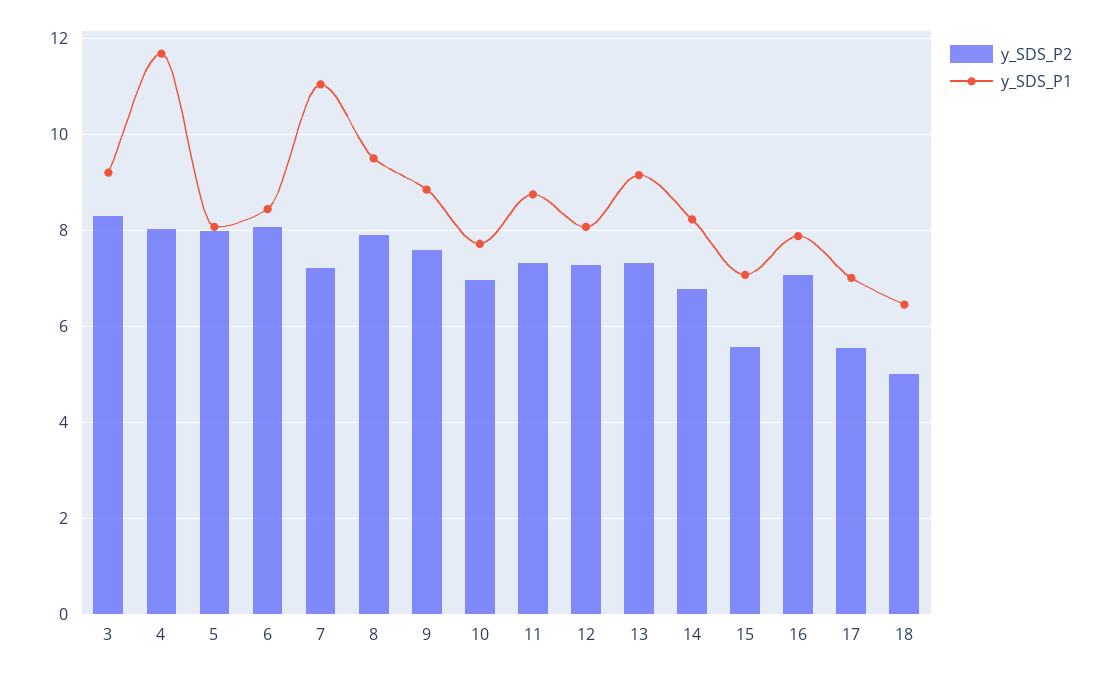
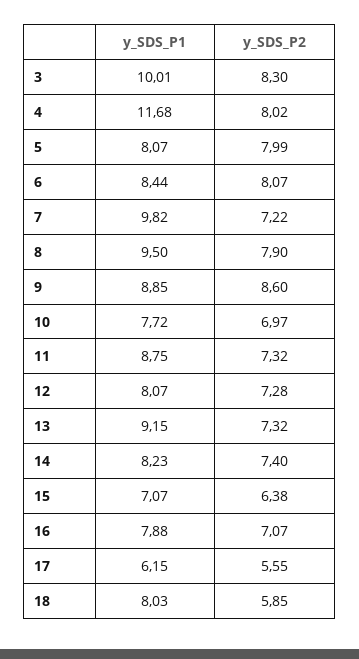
y_SDS_P1, 3: 9.2 -> 10.01
y_SDS_P1, 7: 11 -> 9.82
y_SDS_P2, 9: 7.6 -> 8.6
y_SDS_P2, 14: 6.8 -> 7.4
y_SDS_P2, 15: 5.6 -> 6.38
y_SDS_P1, 17: 7 -> 6.15
y_SDS_P2, 18: 5 -> 5.85
y_SDS_P1, 18: 6.4 -> 8.03

